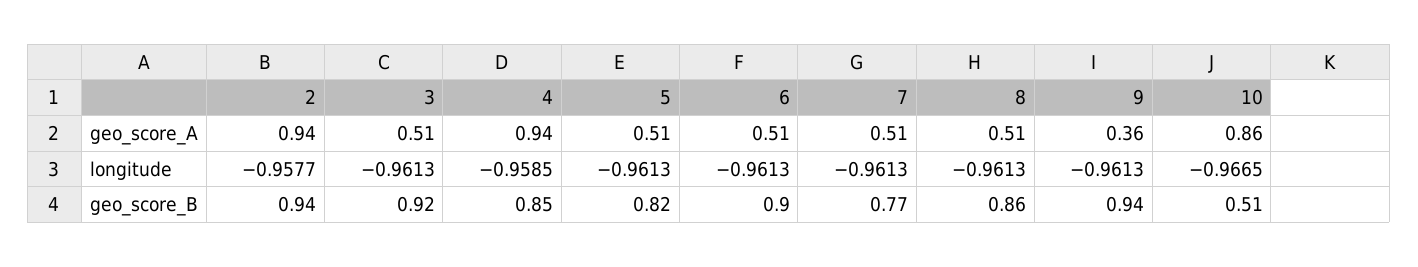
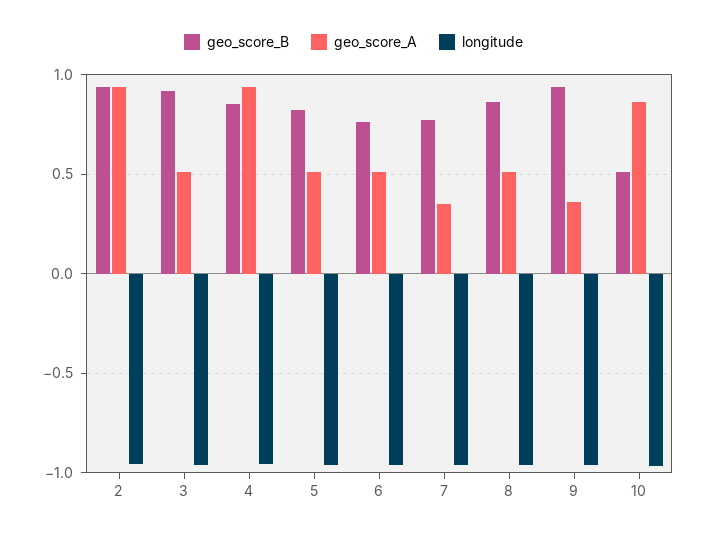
geo_score_A, 7: 0.51 -> 0.35
geo_score_B, 6: 0.9 -> 0.75

